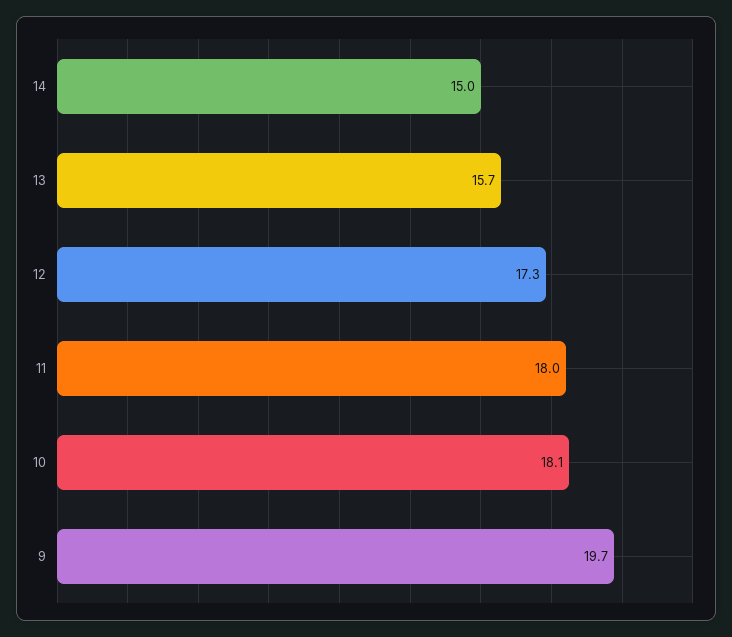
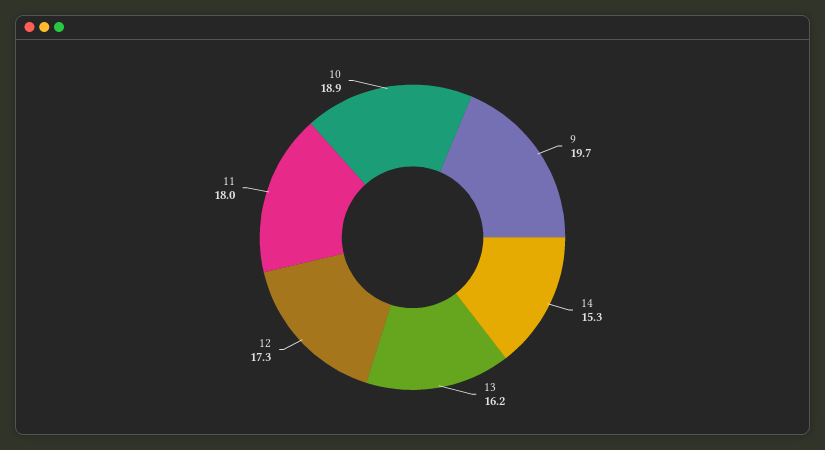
14: 15 -> 15.3
13: 15.7 -> 16.2
10: 18.1 -> 18.9

